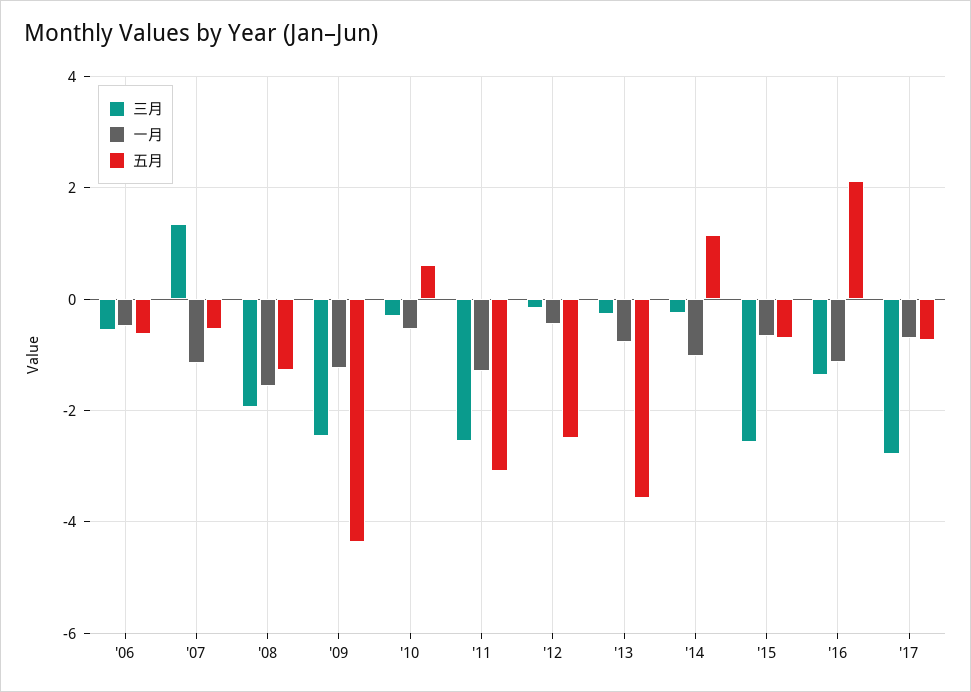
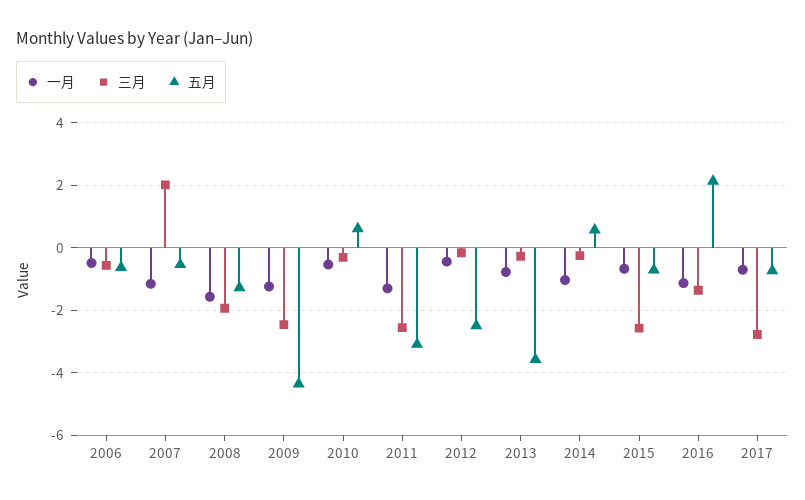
三月, '07: 1.4 -> 2
五月, '14: 1.2 -> 0.6

